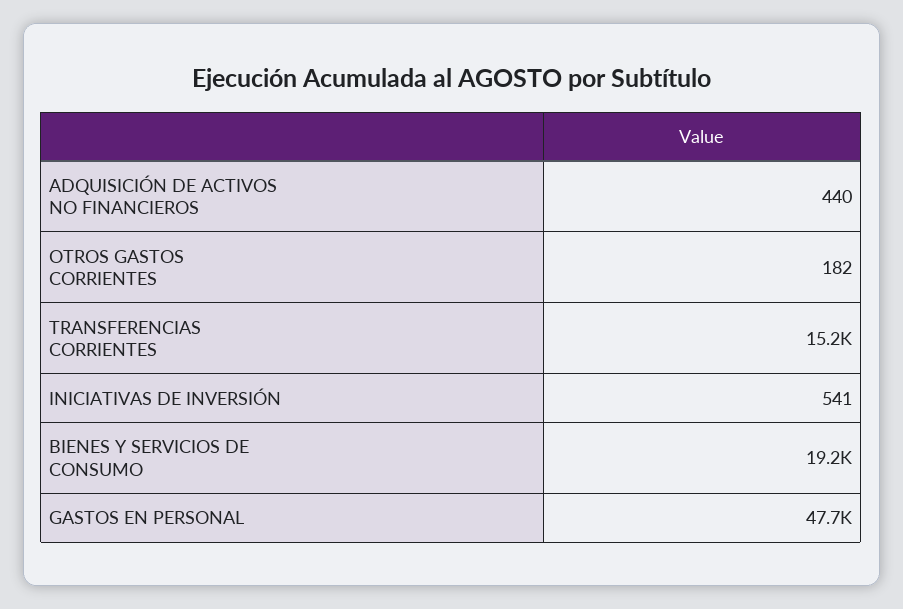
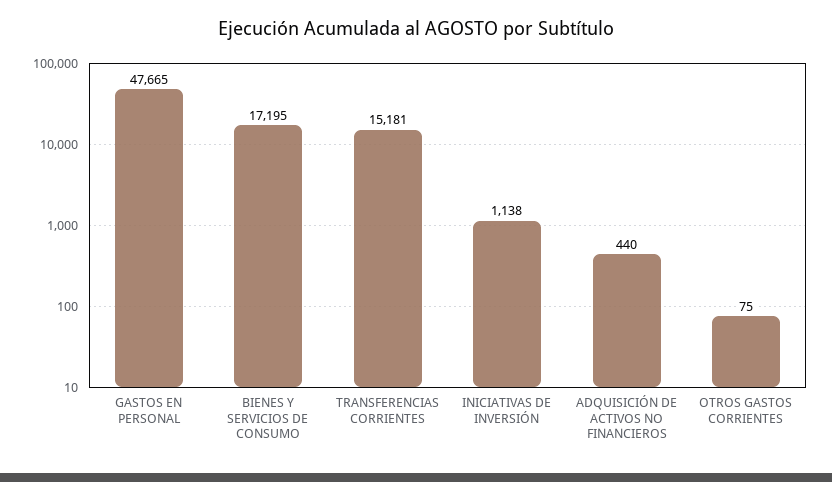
OTROS GASTOS CORRIENTES: 182 -> 75
INICIATIVAS DE INVERSIÓN: 541 -> 1138
BIENES Y SERVICIOS DE CONSUMO: 19200 -> 17195

